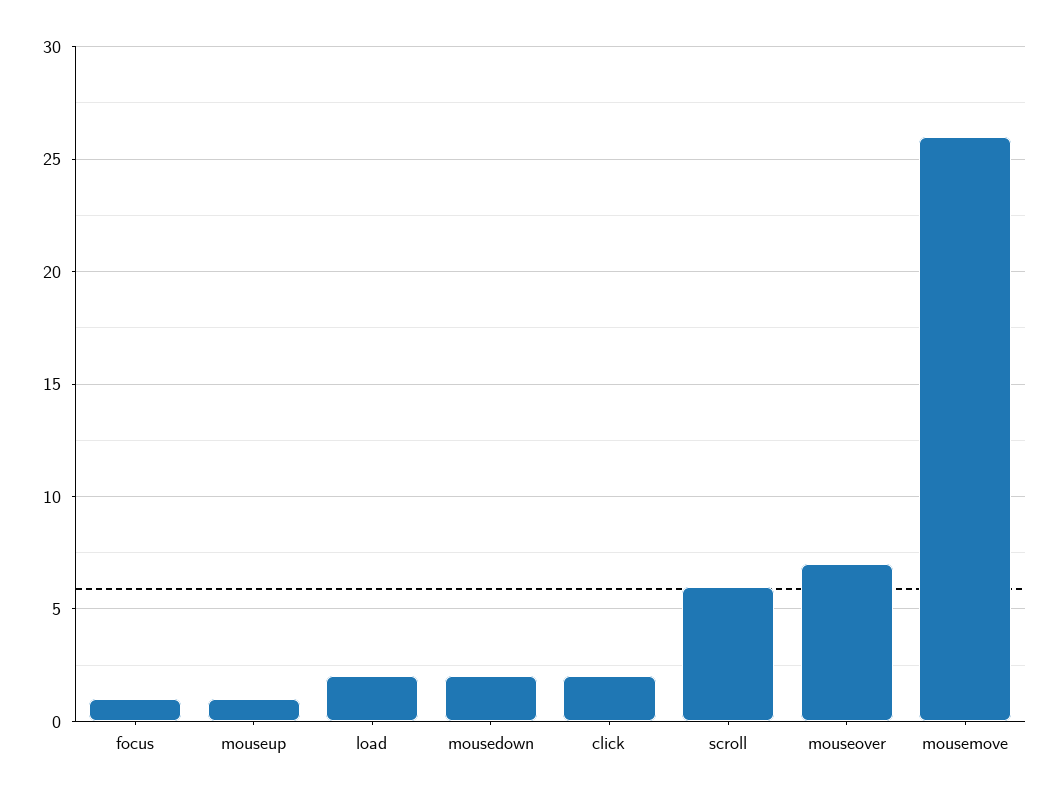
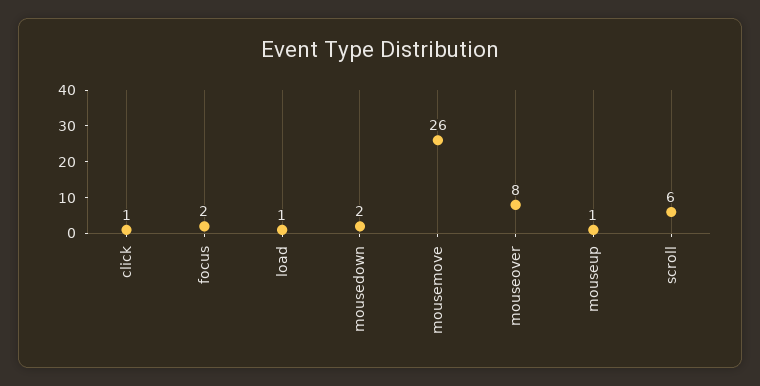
focus: 1 -> 2
load: 2 -> 1
click: 2 -> 1
mouseover: 7 -> 8

